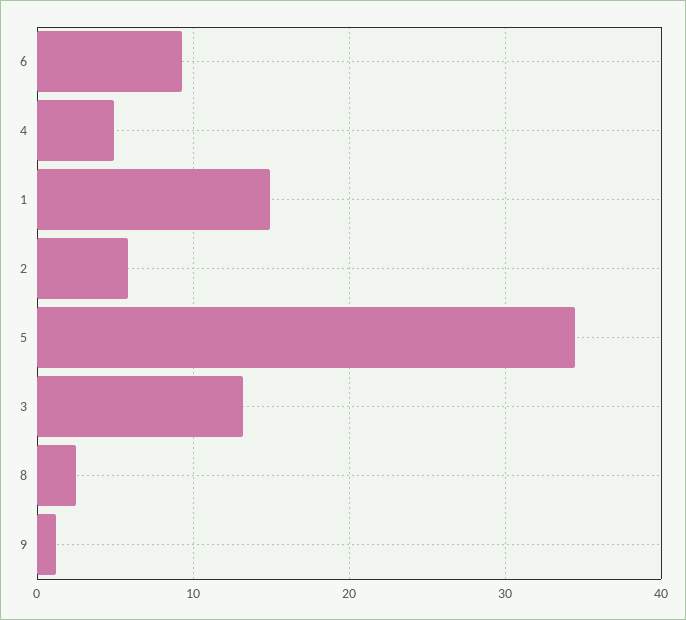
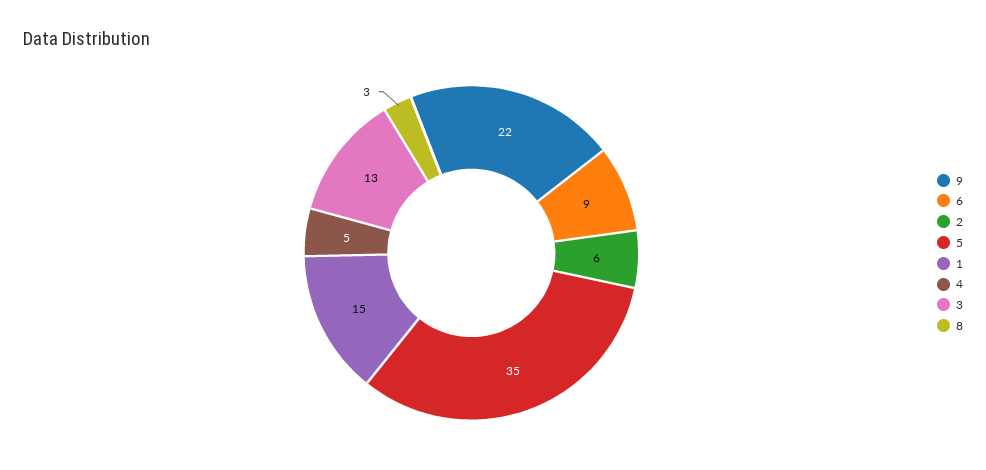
9: 1 -> 22

